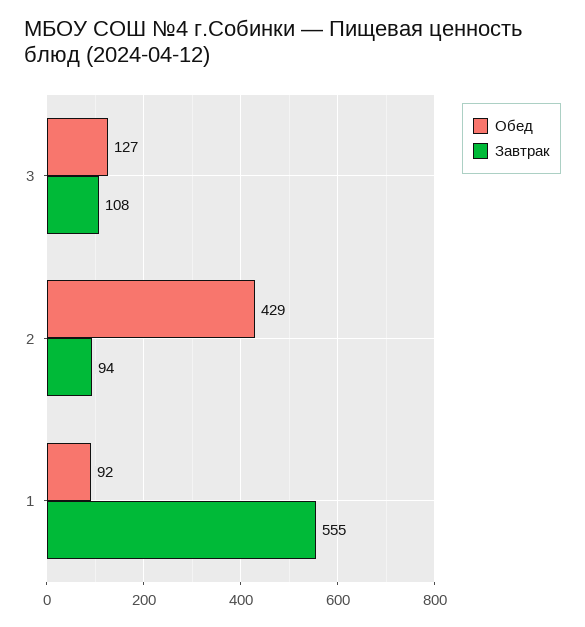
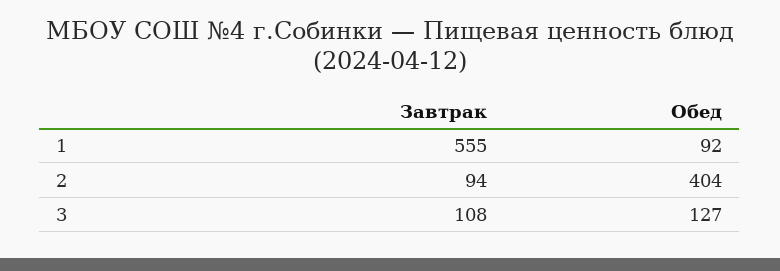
Обед, 2: 429 -> 404

